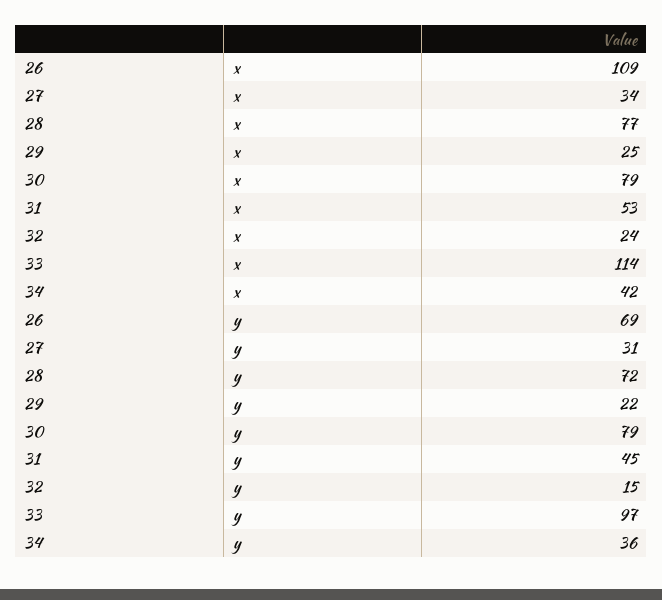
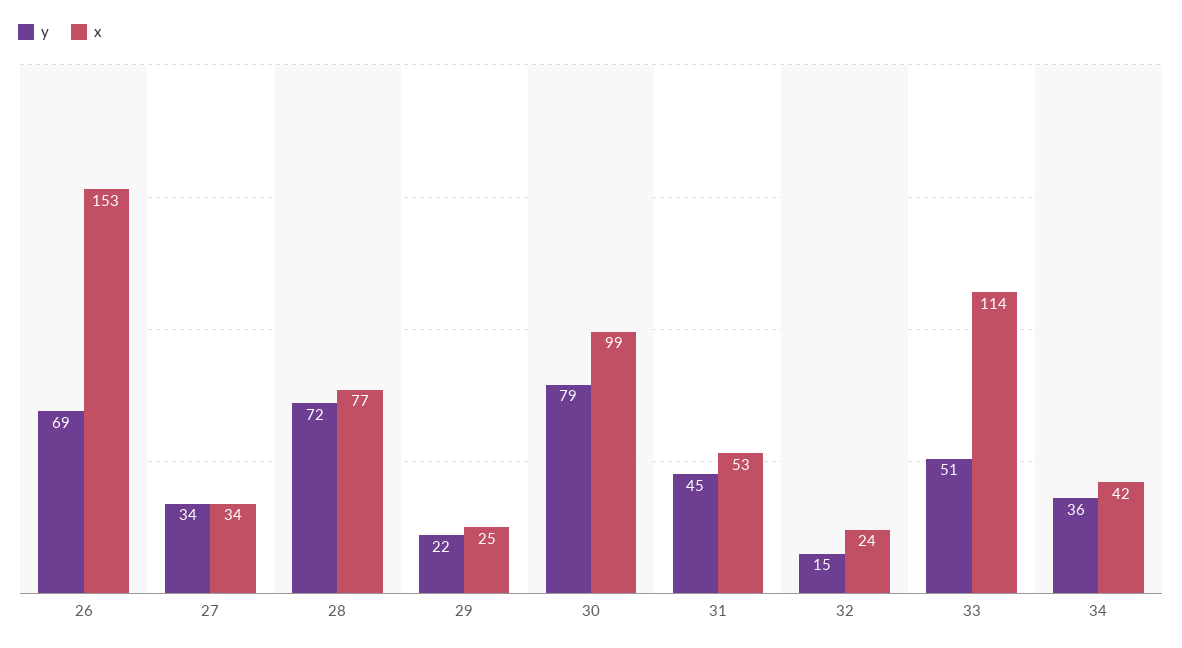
x, 26: 109 -> 153
x, 30: 79 -> 99
y, 27: 31 -> 34
y, 33: 97 -> 51

